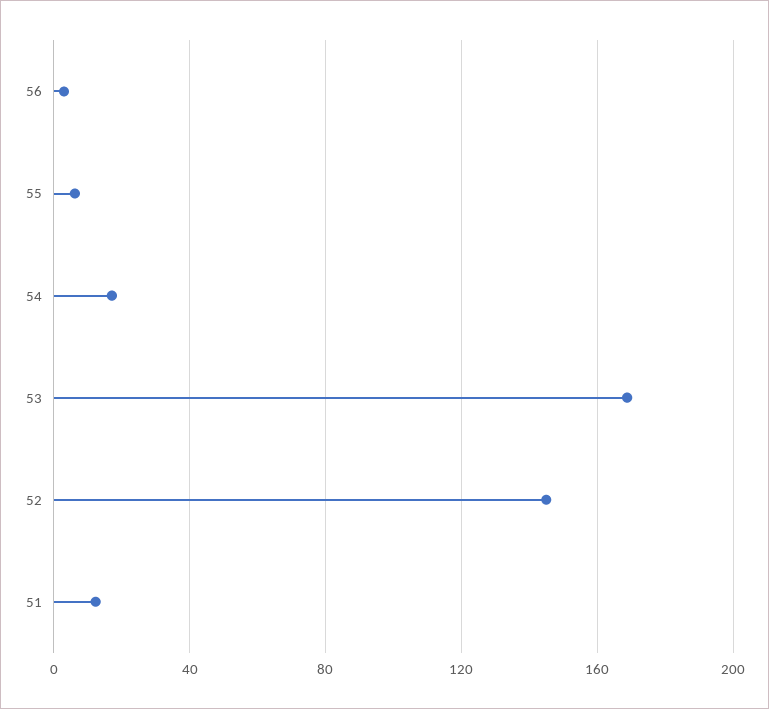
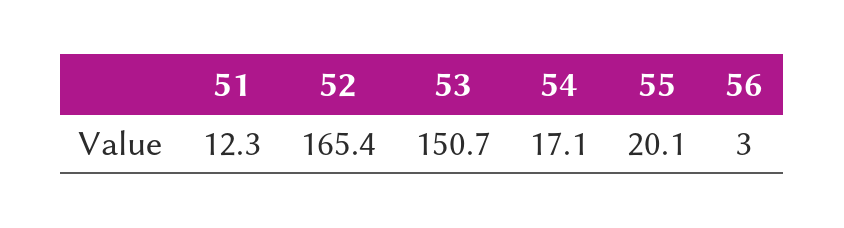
55: 5 -> 20.1
53: 170 -> 150.7
52: 145 -> 165.4

